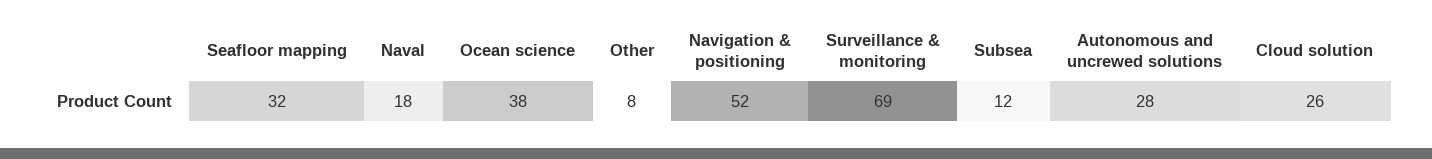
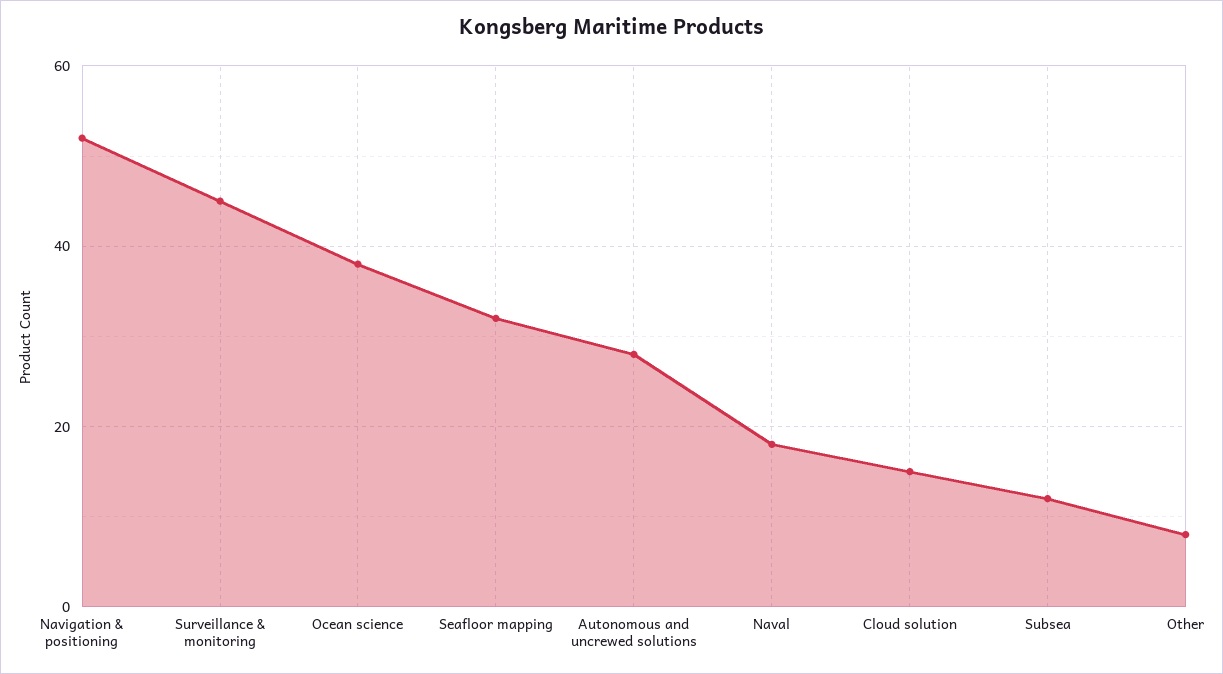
Surveillance & monitoring: 69 -> 45
Cloud solution: 26 -> 15

